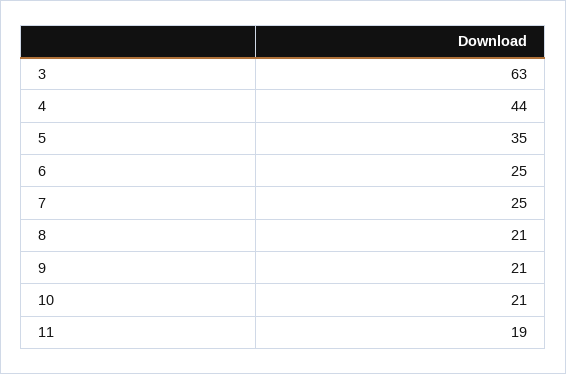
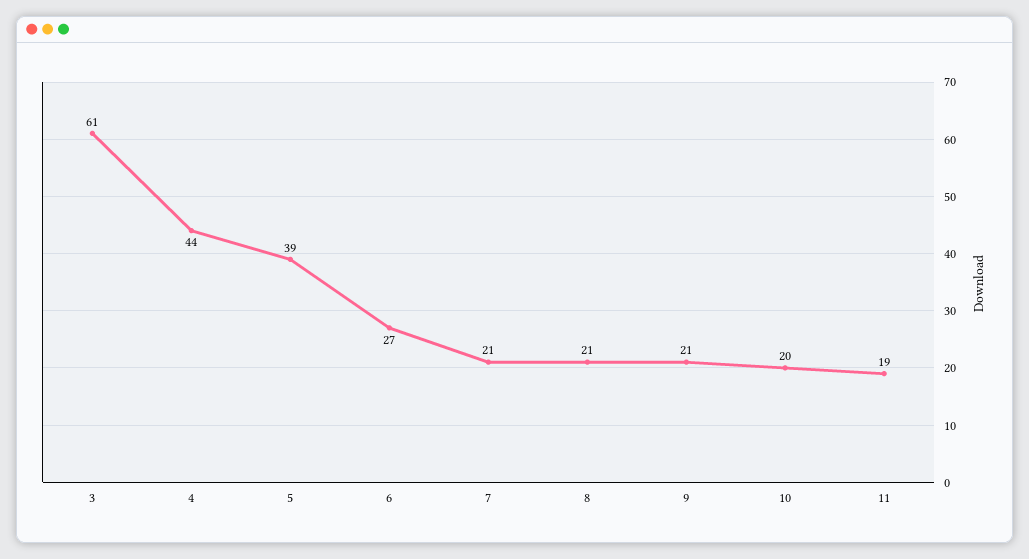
3: 63 -> 61
5: 35 -> 39
6: 25 -> 27
7: 25 -> 21
10: 21 -> 20

